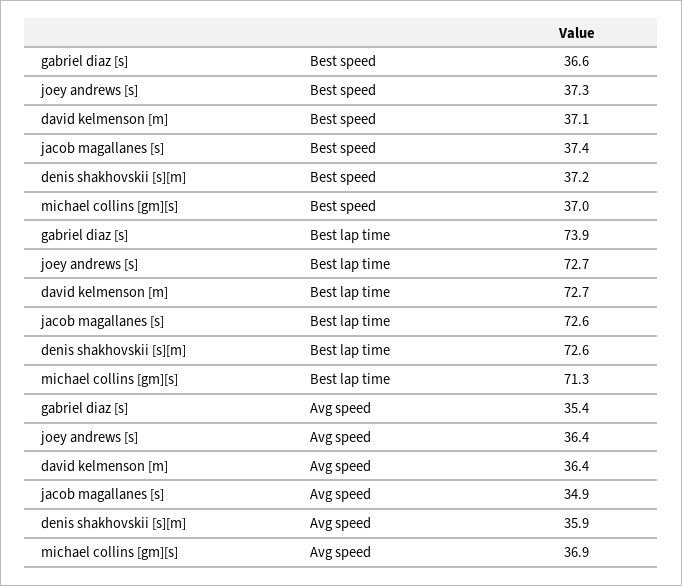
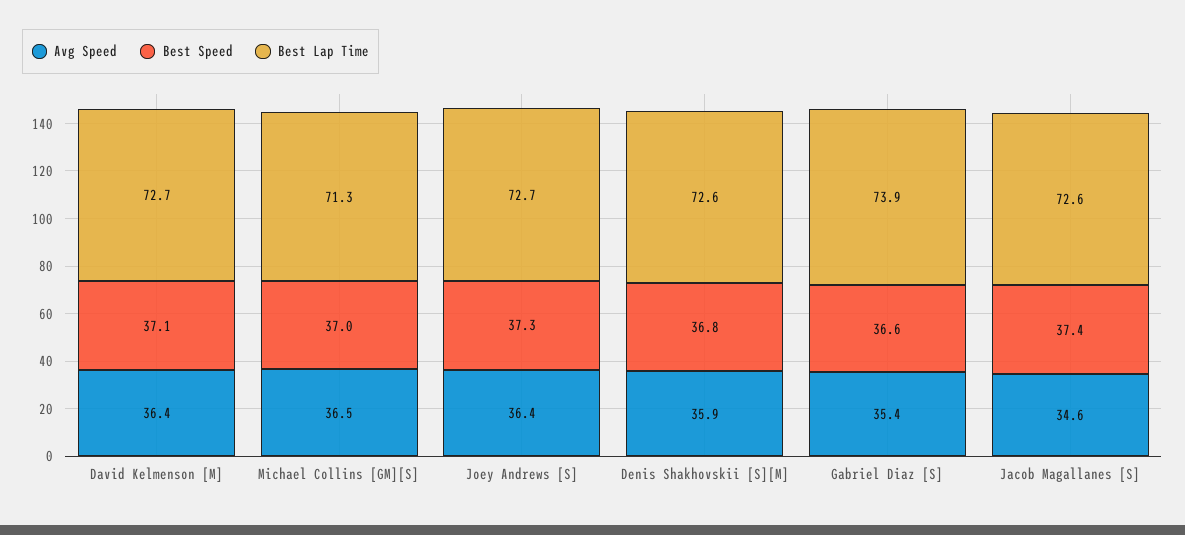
Best speed, denis shakhovskii [s][m]: 37.2 -> 36.8
Avg speed, jacob magallanes [s]: 34.9 -> 34.6
Avg speed, michael collins [gm][s]: 36.9 -> 36.5

